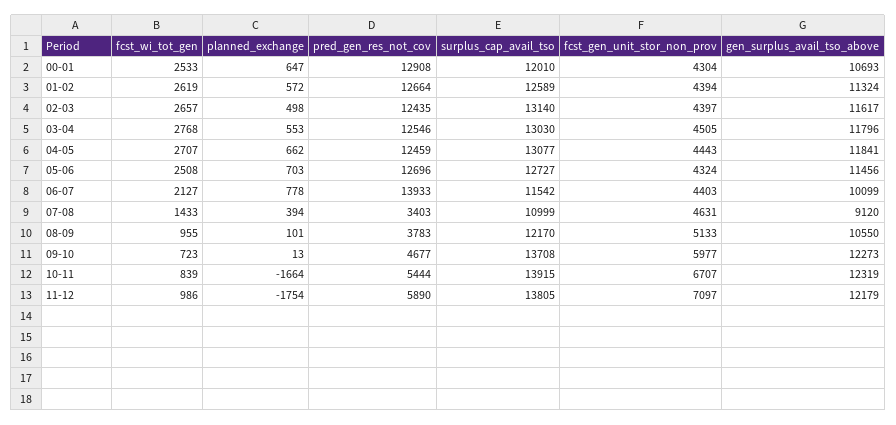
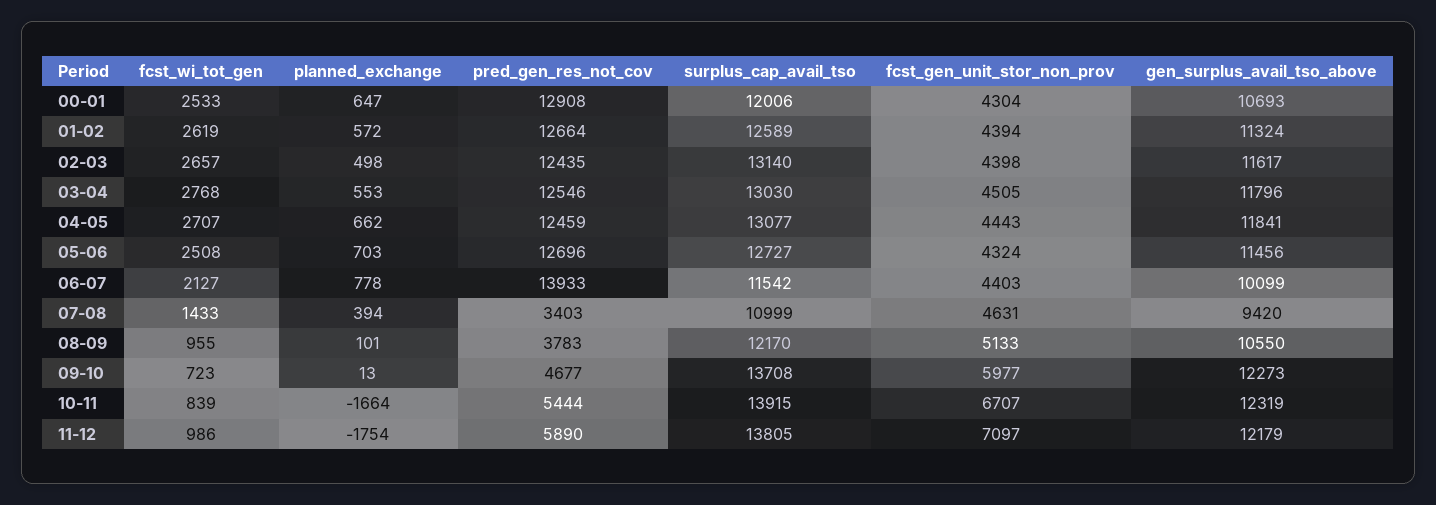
surplus_cap_avail_tso, 00-01: 12010 -> 12006
fcst_gen_unit_stor_non_prov, 02-03: 4397 -> 4398
gen_surplus_avail_tso_above, 07-08: 9120 -> 9420

